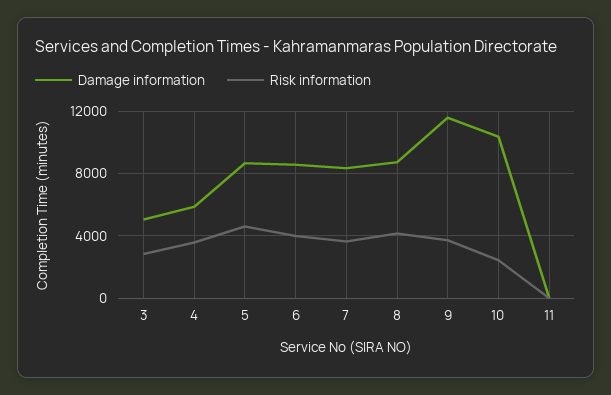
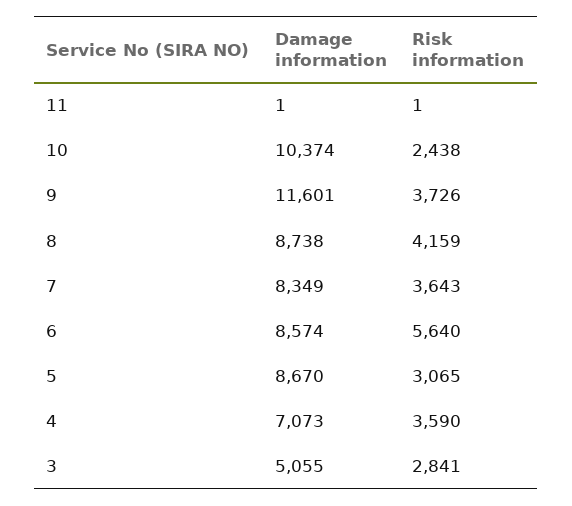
Damage information, 4: 6000 -> 7073
Risk information, 5: 4500 -> 3065
Risk information, 6: 4000 -> 5640

